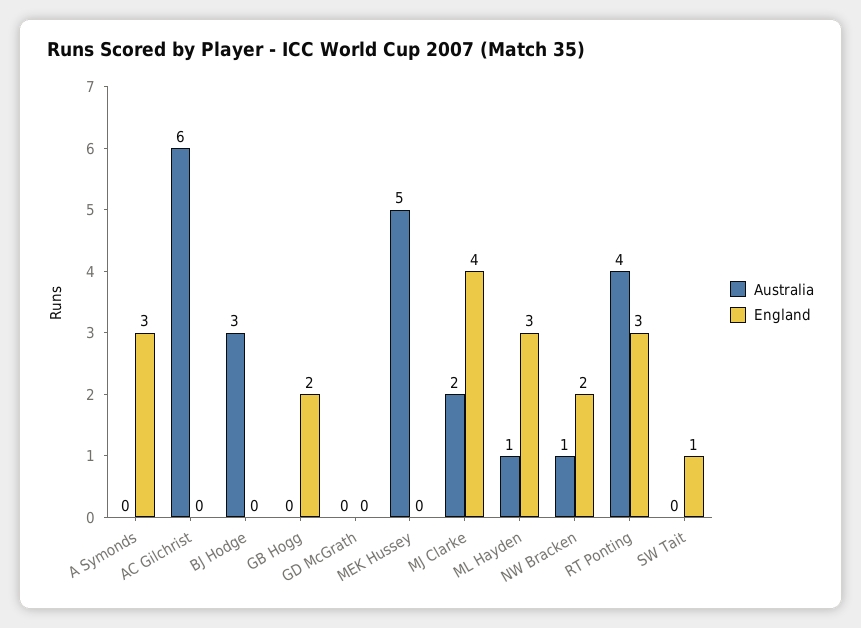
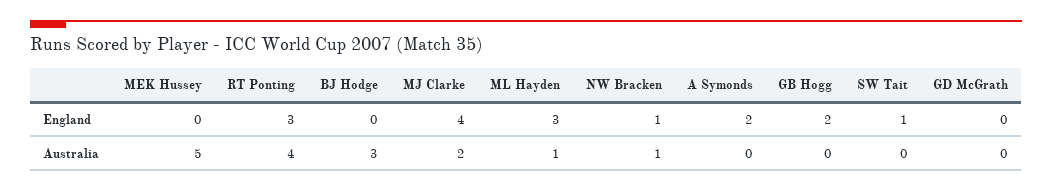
England, A Symonds: 3 -> 2
Australia, AC Gilchrist: 6 -> none
England, AC Gilchrist: 0 -> none
England, NW Bracken: 2 -> 1

